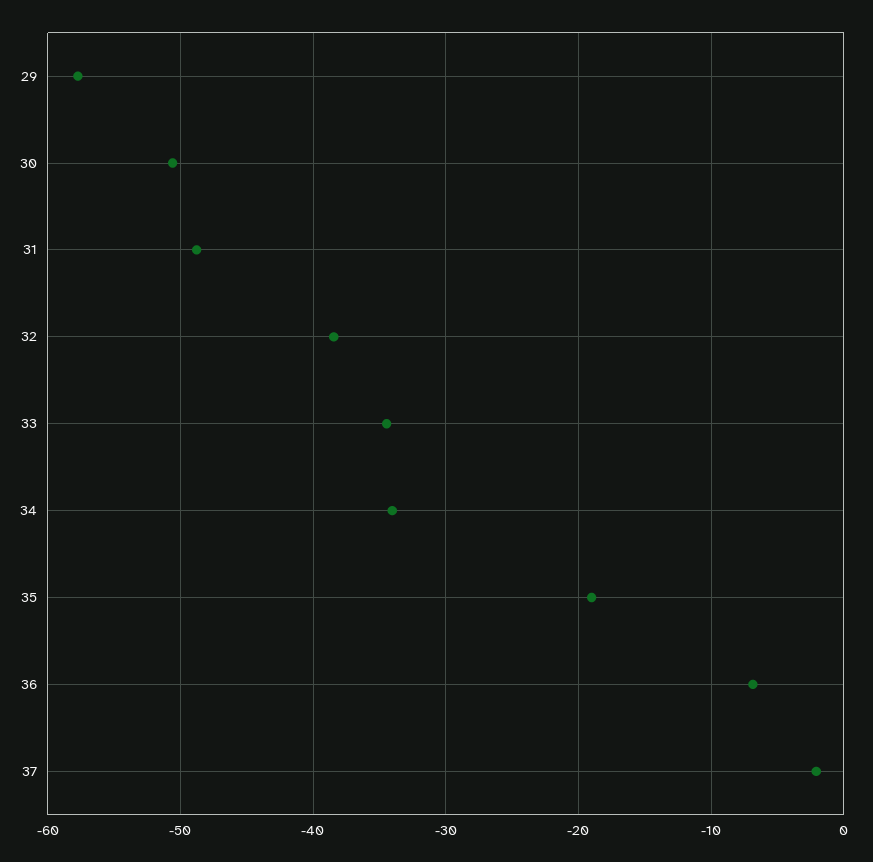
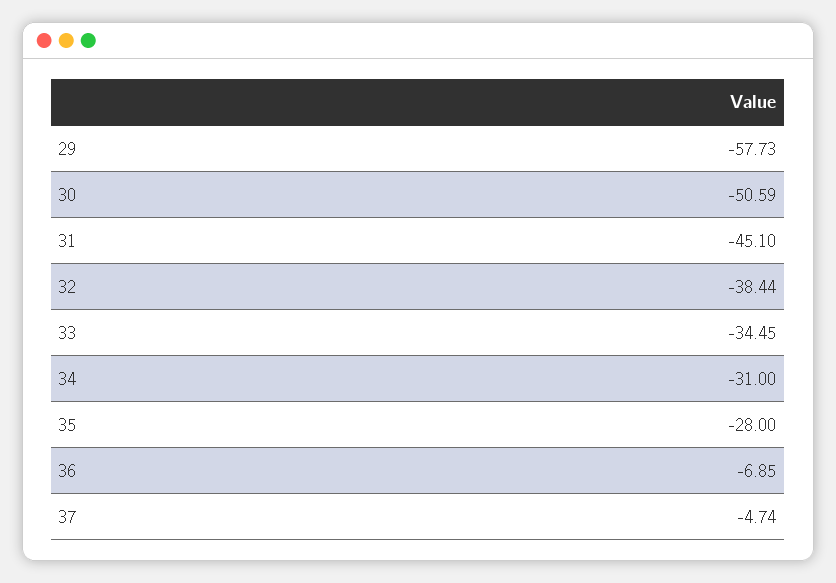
31: -49 -> -45.1
34: -34 -> -31
35: -19 -> -28
37: -2 -> -4.74

